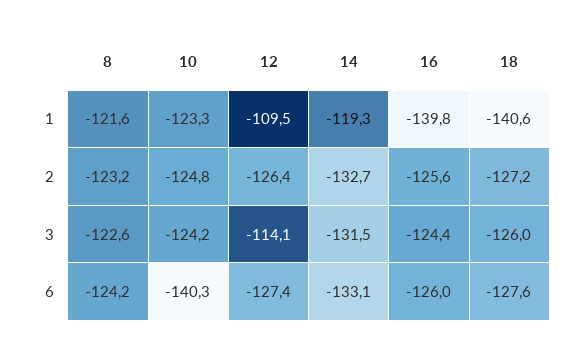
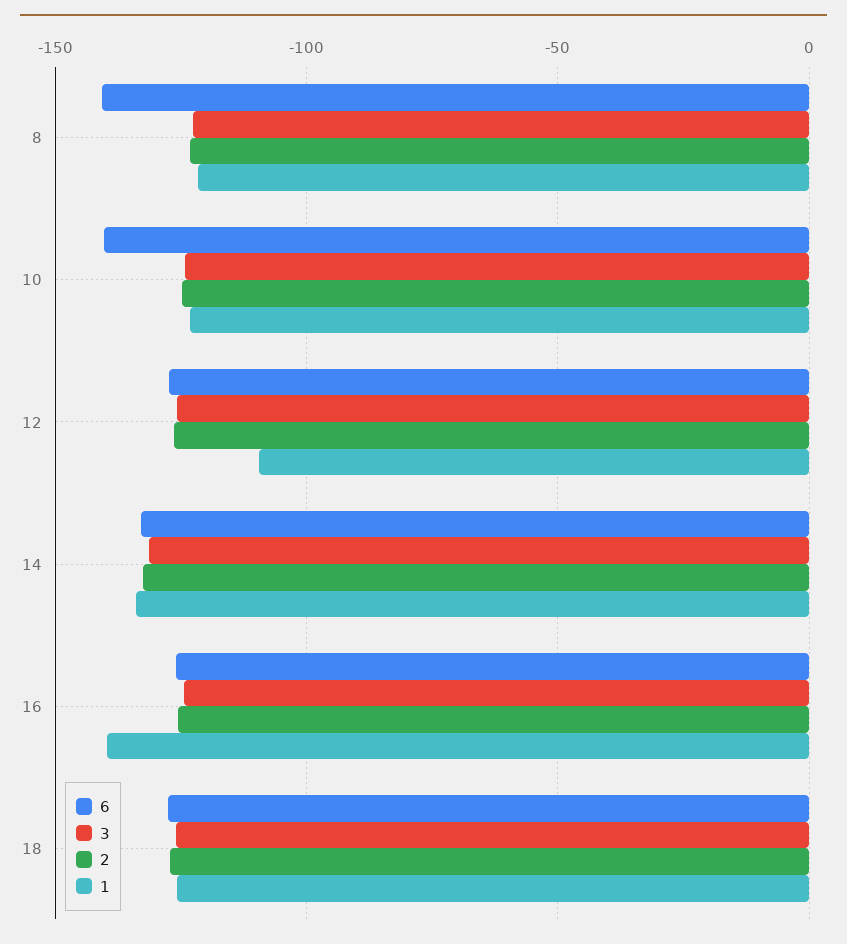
1, 14: -119.3 -> -135
1, 18: -140.6 -> -125
3, 12: -114.1 -> -125
6, 8: -124.2 -> -140

